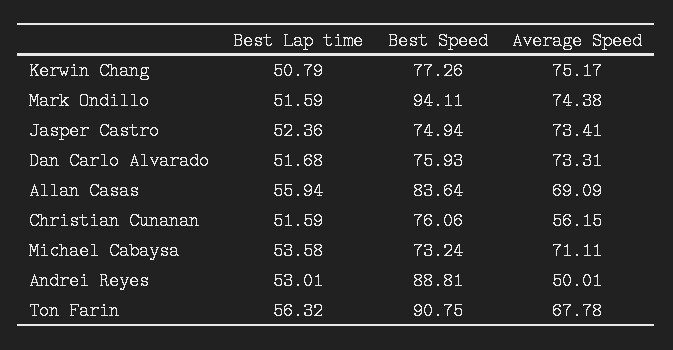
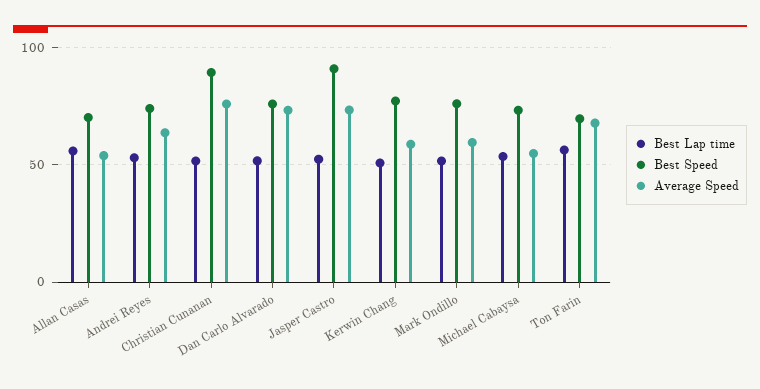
Average Speed, Kerwin Chang: 75.17 -> 60
Best Speed, Mark Ondillo: 94.11 -> 75
Average Speed, Mark Ondillo: 74.38 -> 60
Best Speed, Jasper Castro: 74.94 -> 90
Best Speed, Allan Casas: 83.64 -> 70
Average Speed, Allan Casas: 69.09 -> 55
Best Speed, Christian Cunanan: 76.06 -> 90
Average Speed, Christian Cunanan: 56.15 -> 75
Average Speed, Michael Cabaysa: 71.11 -> 55
Best Speed, Andrei Reyes: 88.81 -> 75
Average Speed, Andrei Reyes: 50.01 -> 65
Best Speed, Ton Farin: 90.75 -> 70

